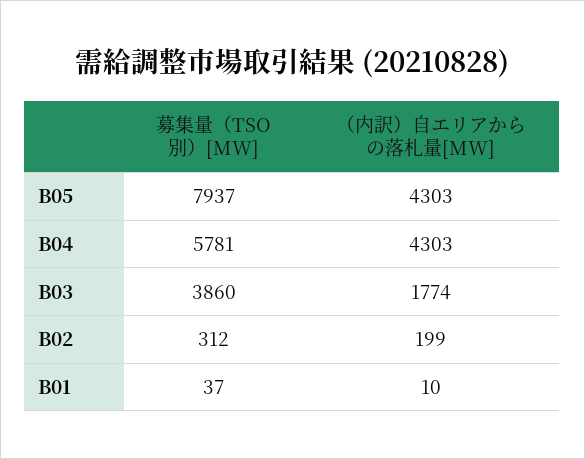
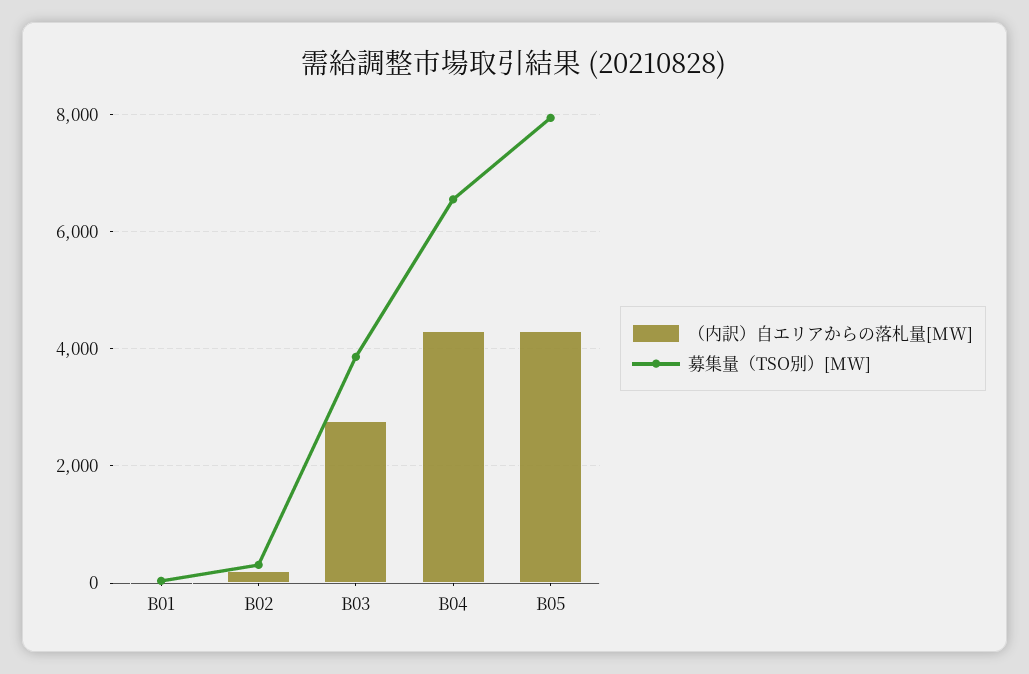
募集量（TSO別）[MW], B04: 5781 -> 6600
（内訳）自エリアからの落札量[MW], B03: 1774 -> 2800

